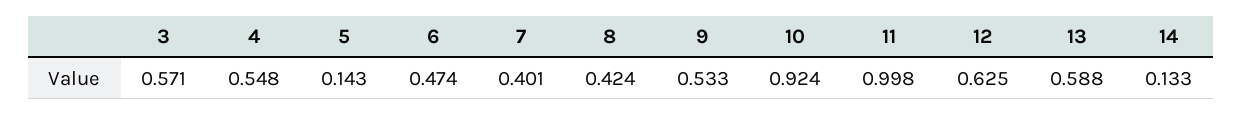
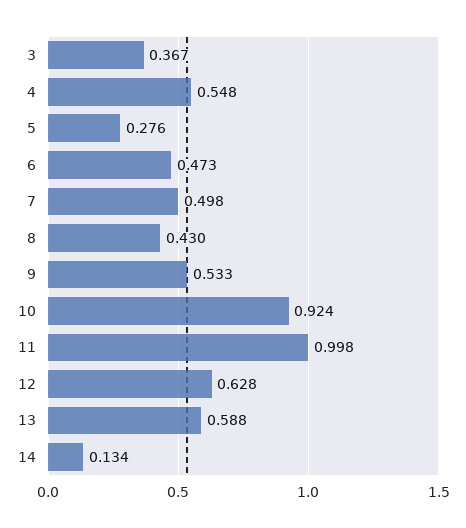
3: 0.571 -> 0.367
5: 0.143 -> 0.276
6: 0.474 -> 0.473
7: 0.401 -> 0.498
8: 0.424 -> 0.43
12: 0.625 -> 0.628
14: 0.133 -> 0.134

